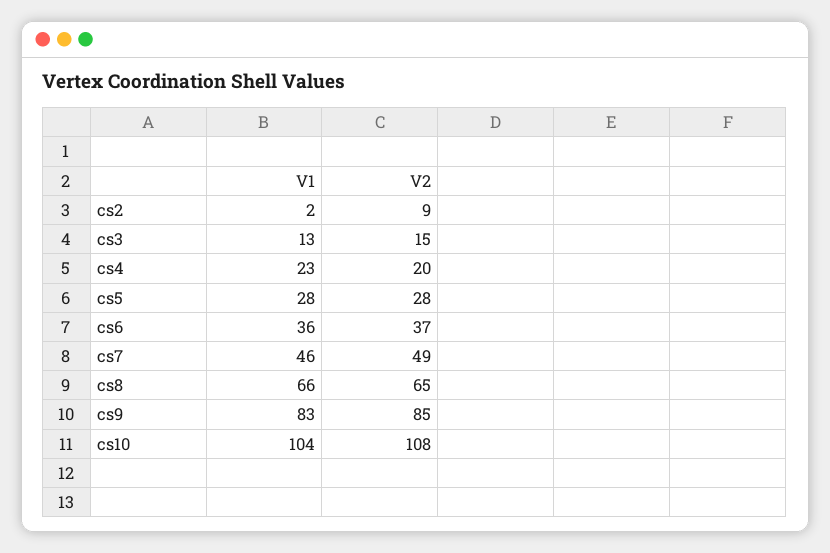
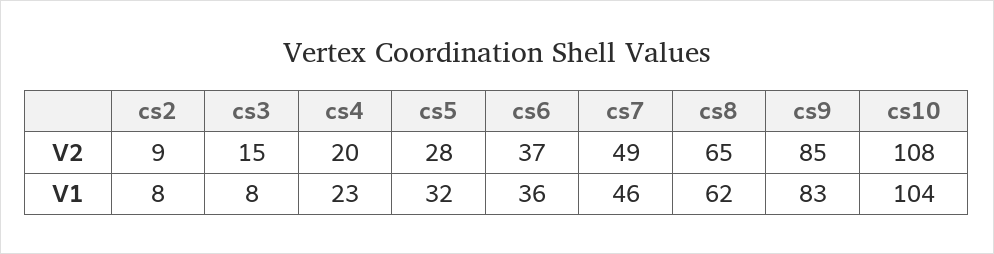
V1, cs2: 2 -> 8
V1, cs3: 13 -> 8
V1, cs5: 28 -> 32
V1, cs8: 66 -> 62

